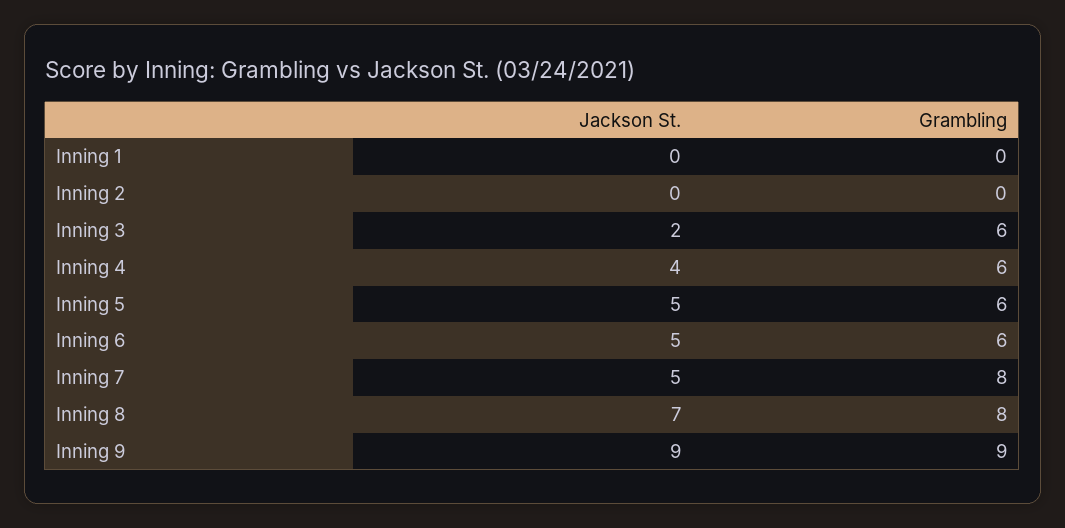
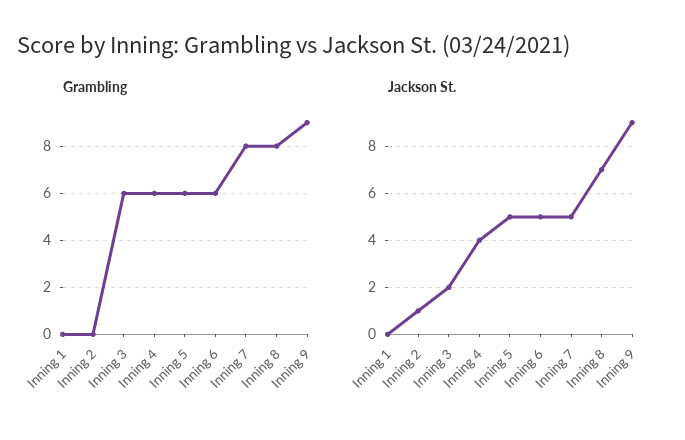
Jackson St., Inning 2: 0 -> 1

